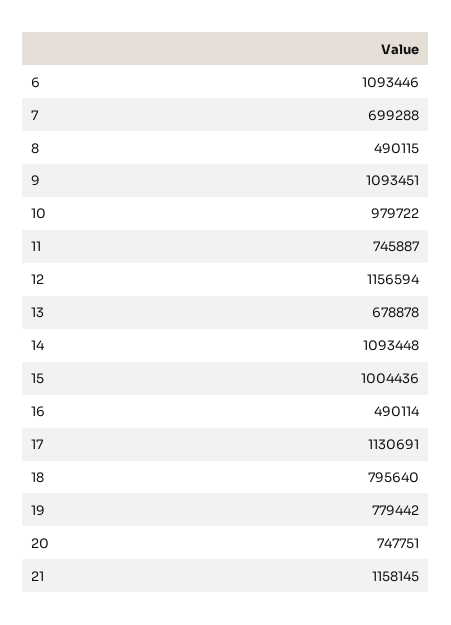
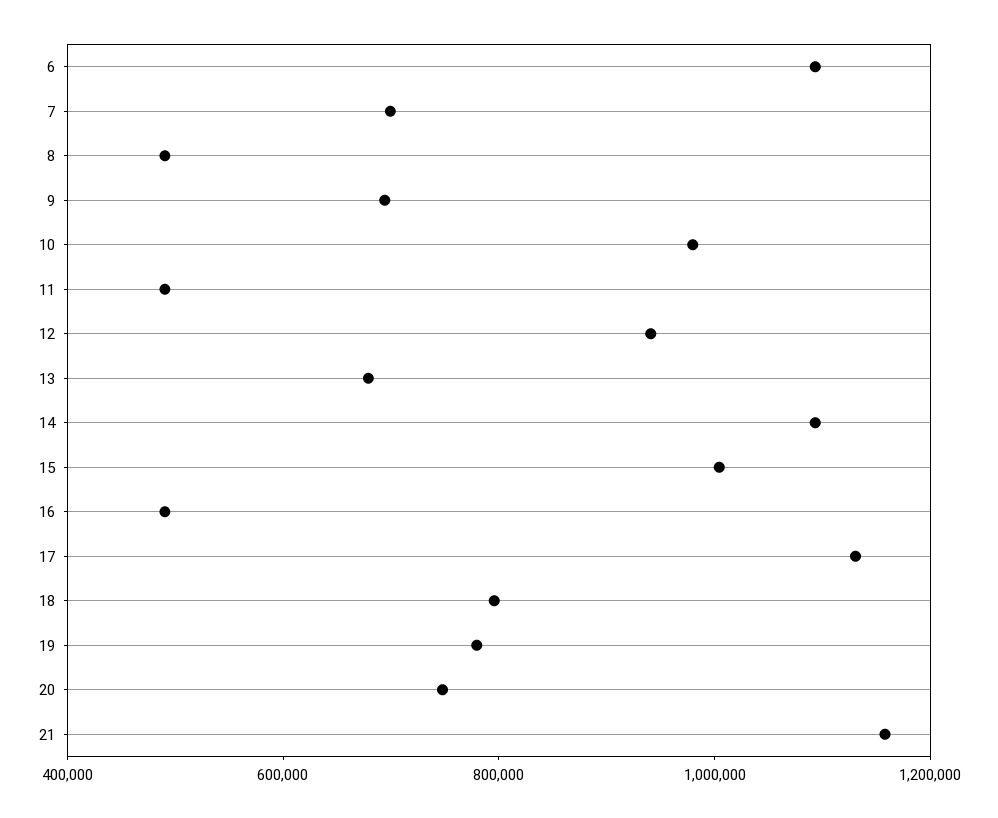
9: 1093451 -> 700000
11: 745887 -> 500000
12: 1156594 -> 950000

